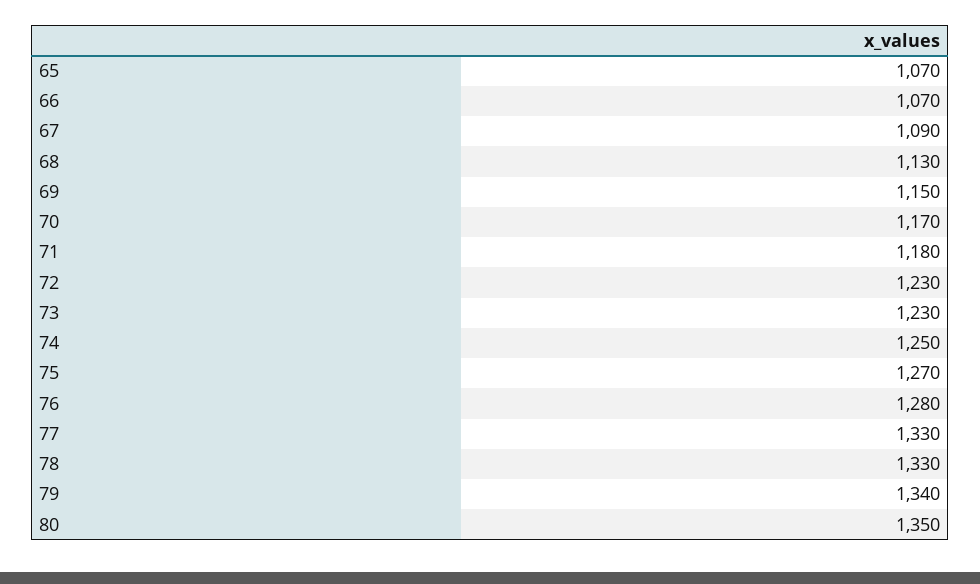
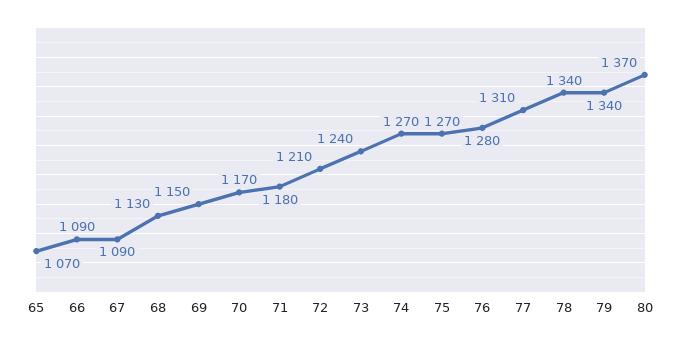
66: 1070 -> 1090
72: 1230 -> 1210
73: 1230 -> 1240
74: 1250 -> 1270
77: 1330 -> 1310
78: 1330 -> 1340
80: 1350 -> 1370

